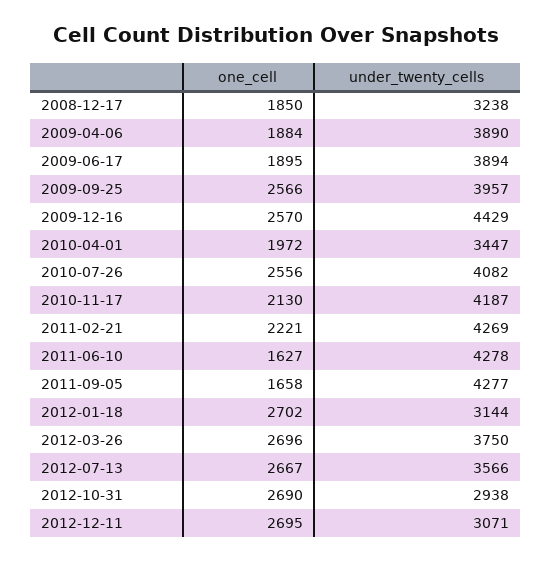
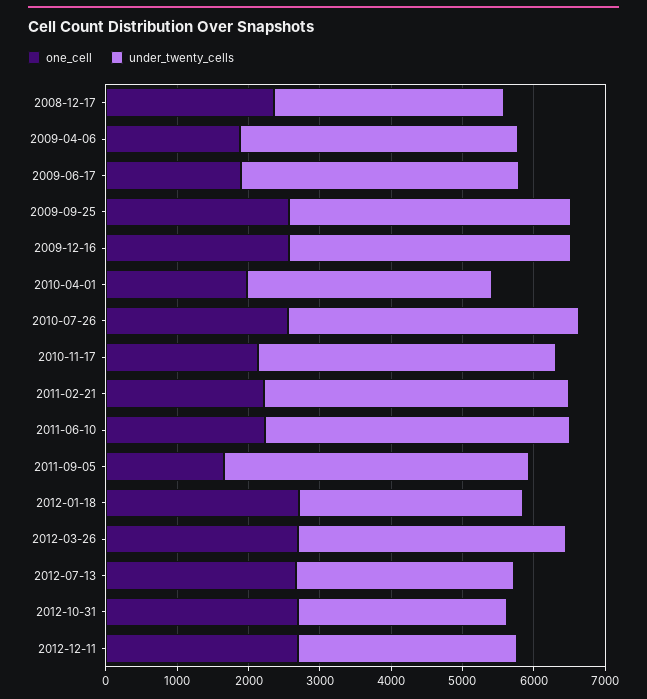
one_cell, 2008-12-17: 1850 -> 2400
under_twenty_cells, 2009-12-16: 4429 -> 4000
one_cell, 2011-06-10: 1627 -> 2200
under_twenty_cells, 2012-07-13: 3566 -> 3000

